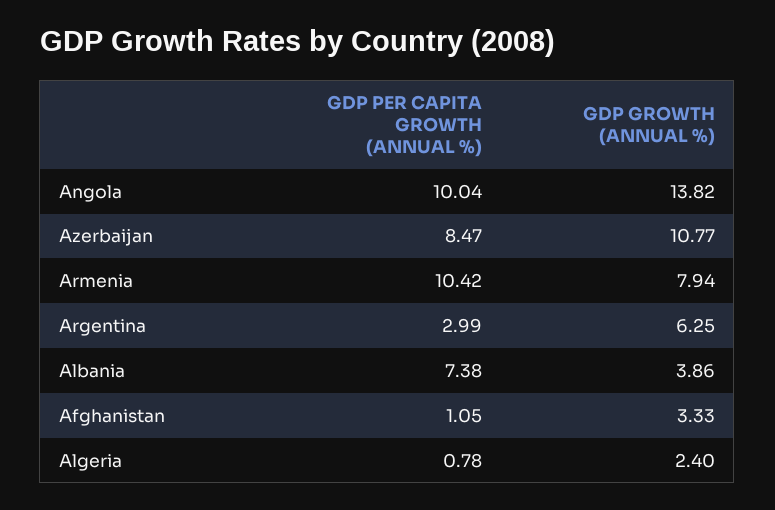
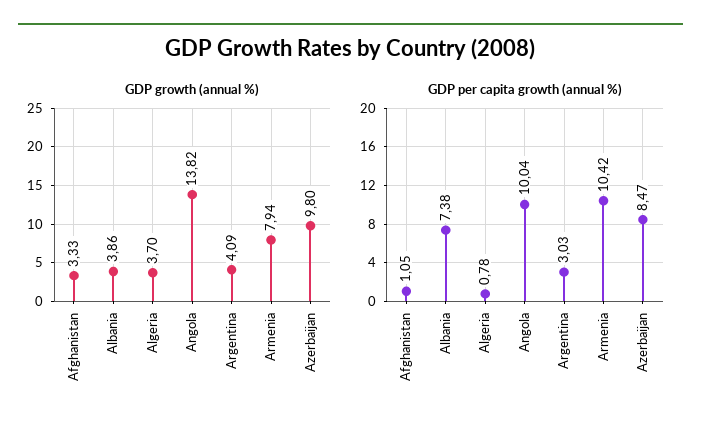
GDP GROWTH (ANNUAL %), Azerbaijan: 10.77 -> 9.8
GDP PER CAPITA GROWTH (ANNUAL %), Argentina: 2.99 -> 3.03
GDP GROWTH (ANNUAL %), Argentina: 6.25 -> 4.09
GDP GROWTH (ANNUAL %), Algeria: 2.4 -> 3.7

